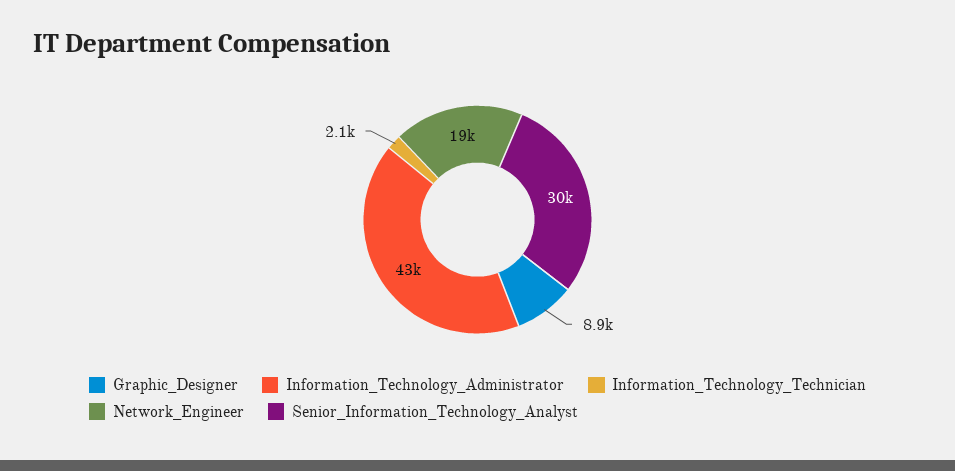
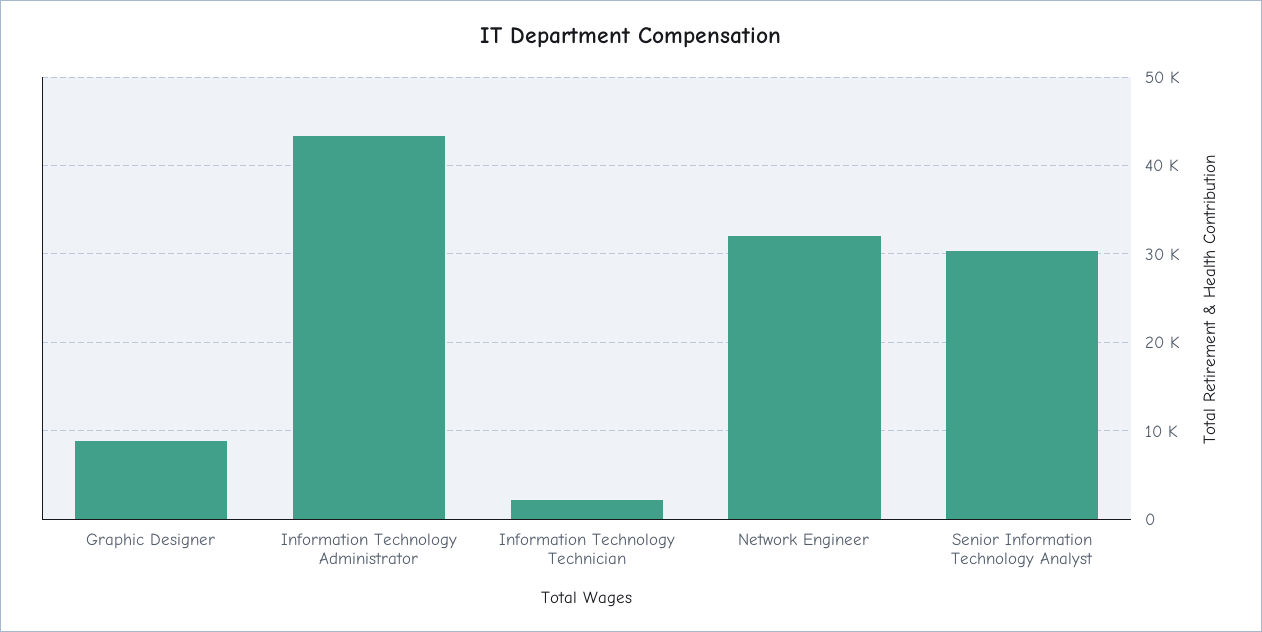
Network_Engineer: 19000 -> 32000

